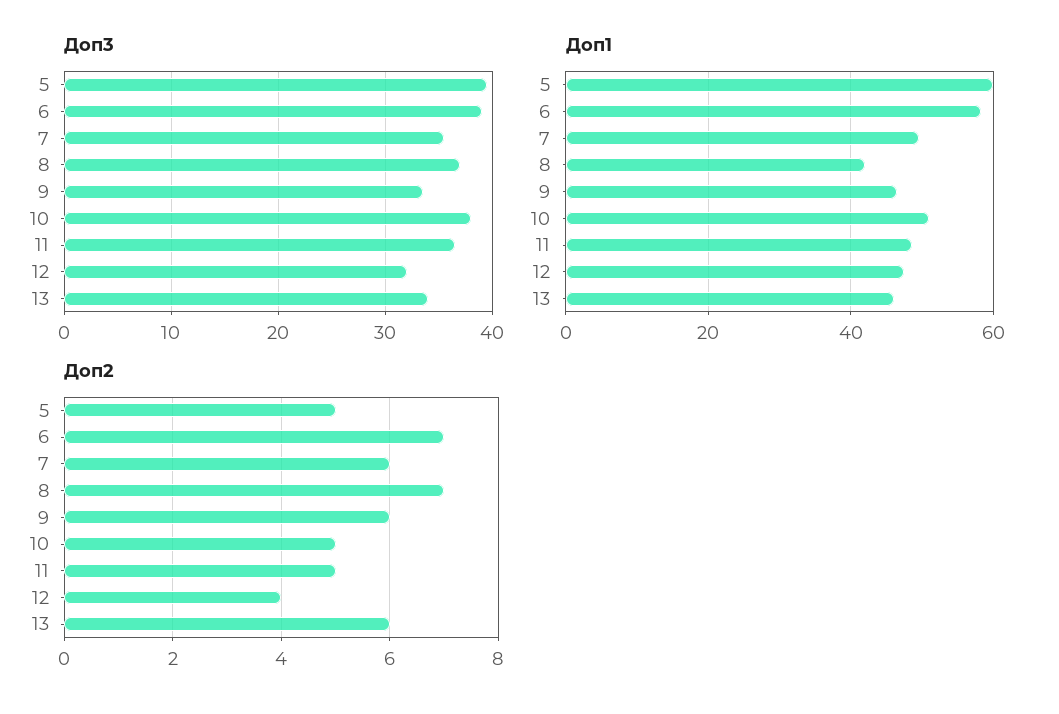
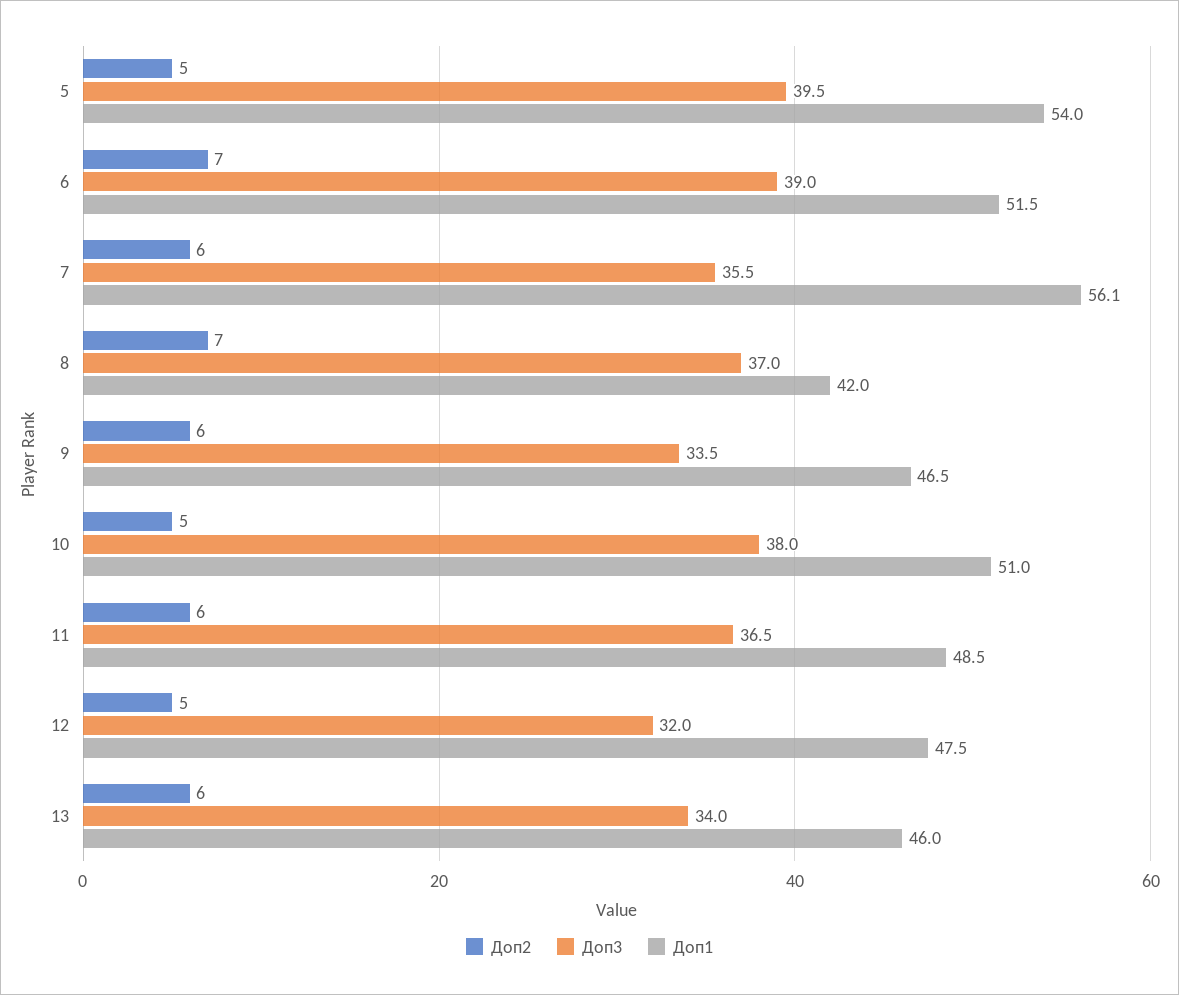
Доп1, 5: 60 -> 54
Доп1, 6: 58 -> 51.5
Доп1, 7: 50 -> 56.1
Доп2, 11: 5 -> 6
Доп2, 12: 4 -> 5

